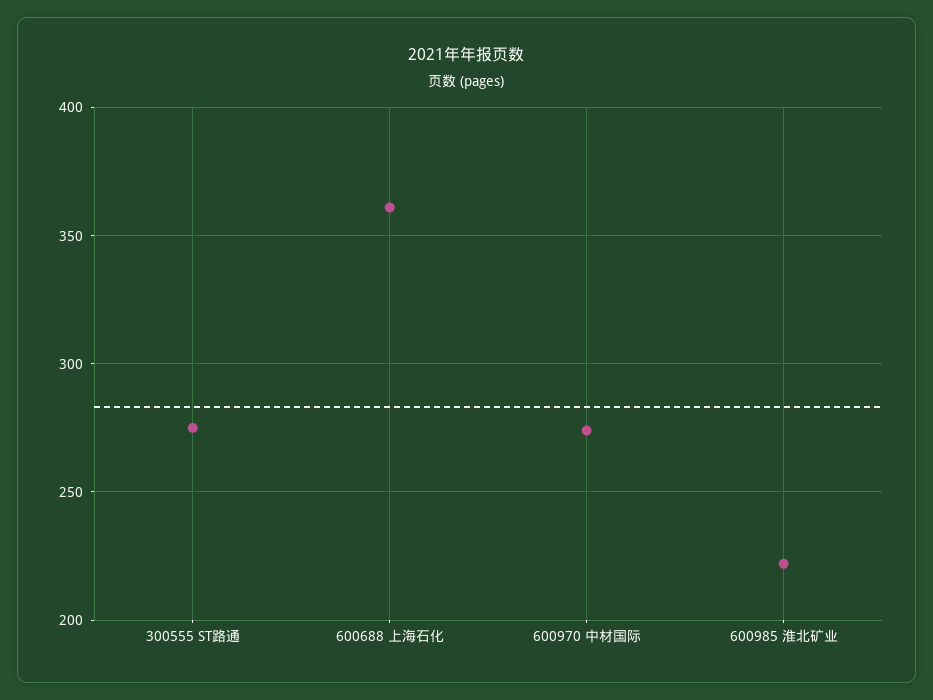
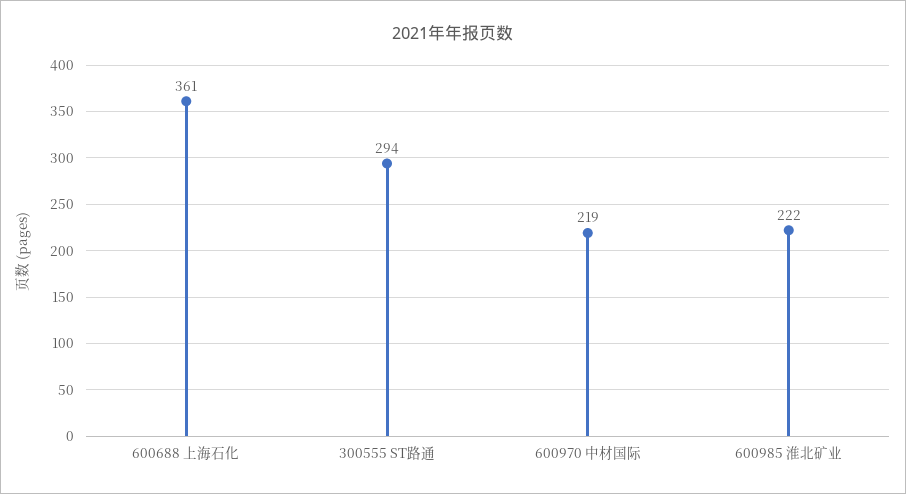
300555 ST路通: 275 -> 294
600970 中材国际: 275 -> 219

